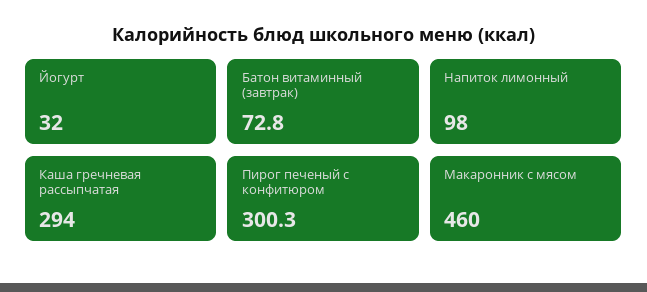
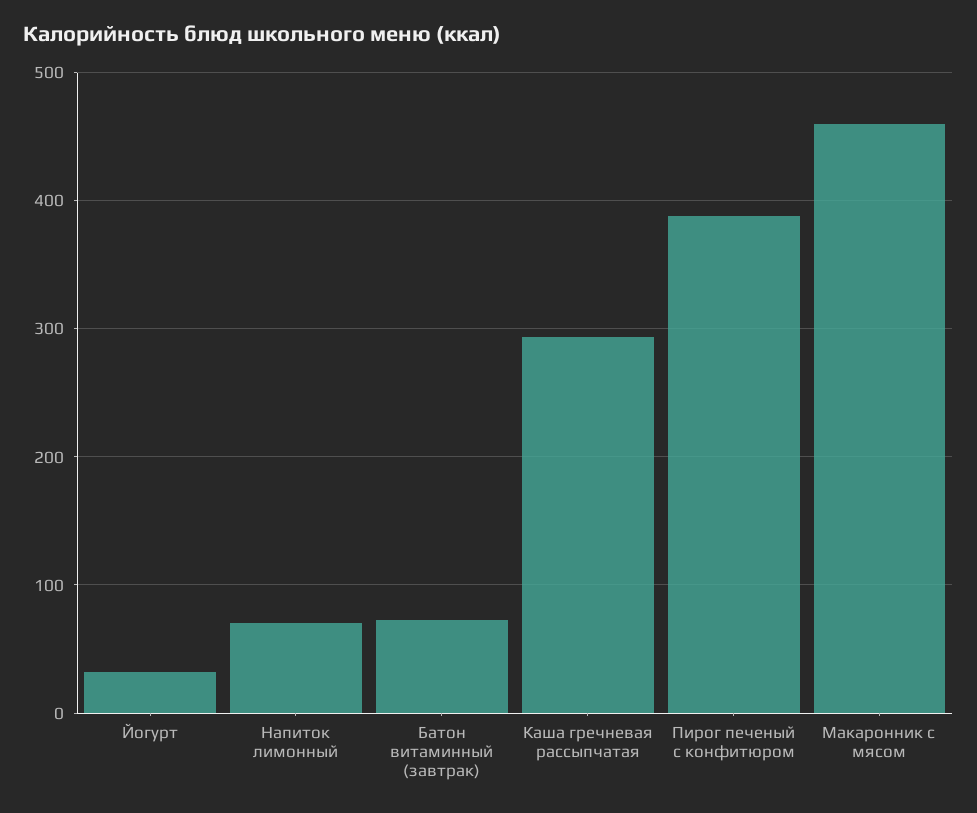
Напиток лимонный: 98 -> 70
Пирог печеный с конфитюром: 300.3 -> 390

